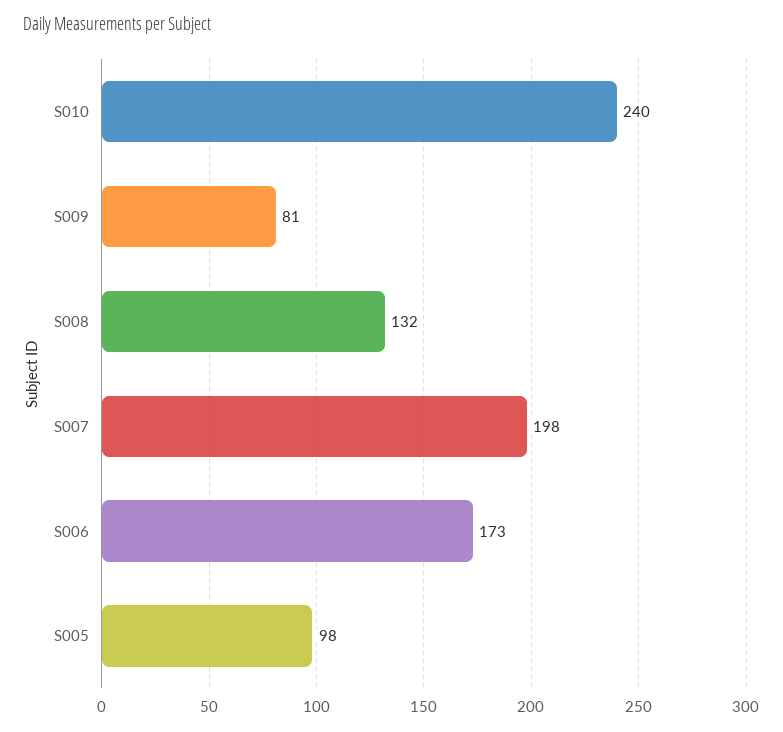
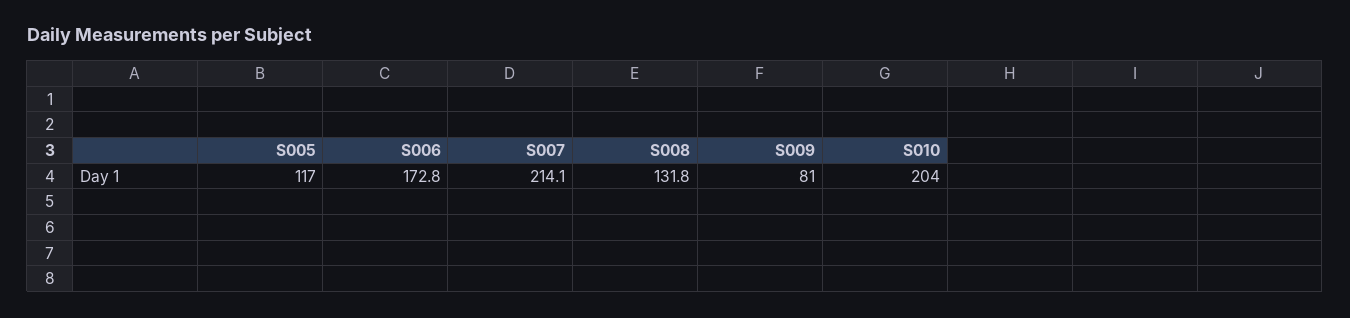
S010: 240 -> 204
S007: 198 -> 214.1
S005: 98 -> 117

